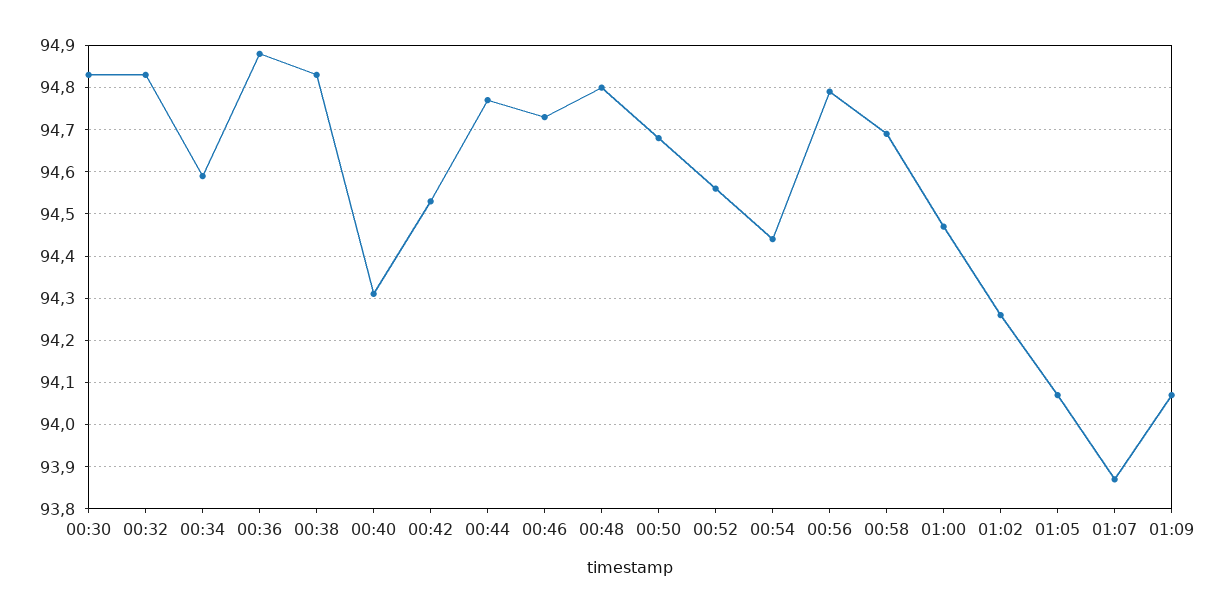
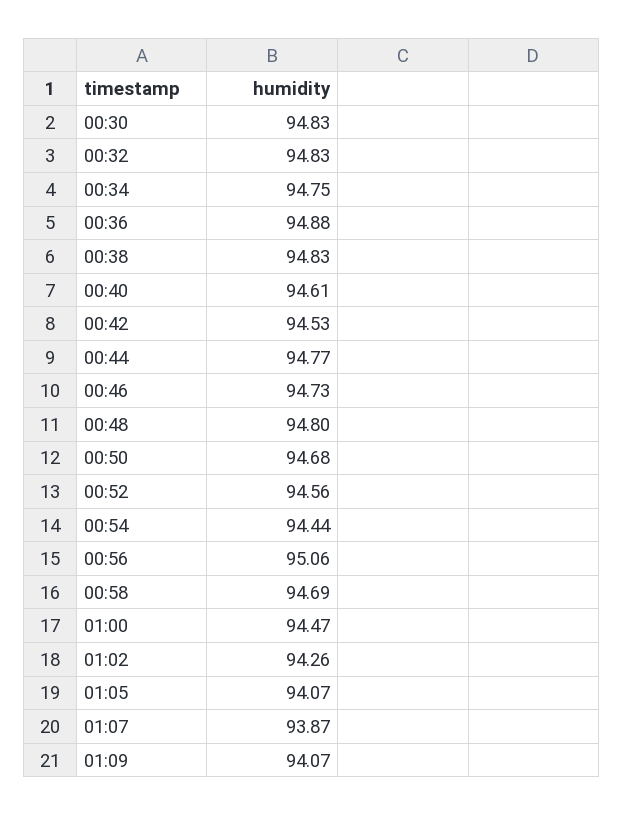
00:34: 94.6 -> 94.75
00:40: 94.3 -> 94.61
00:56: 94.8 -> 95.06

